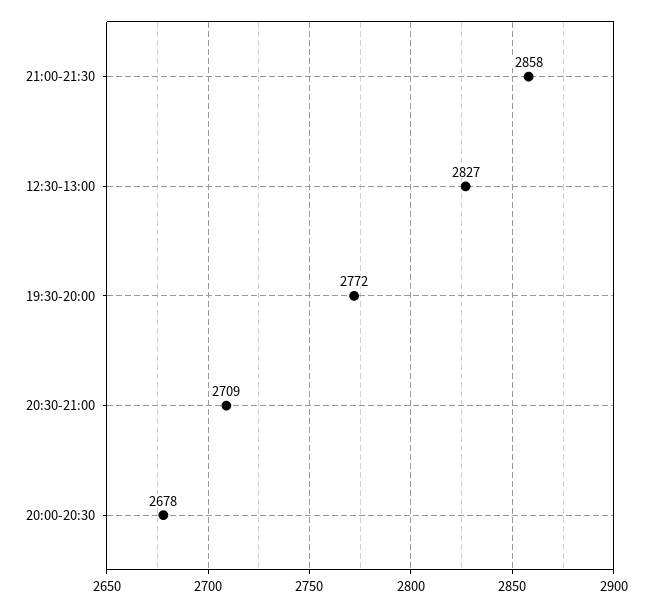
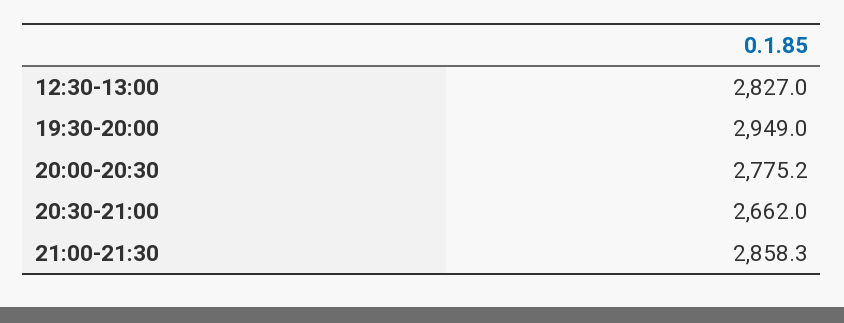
19:30-20:00: 2772 -> 2949
20:30-21:00: 2709 -> 2662
20:00-20:30: 2678 -> 2775.2

